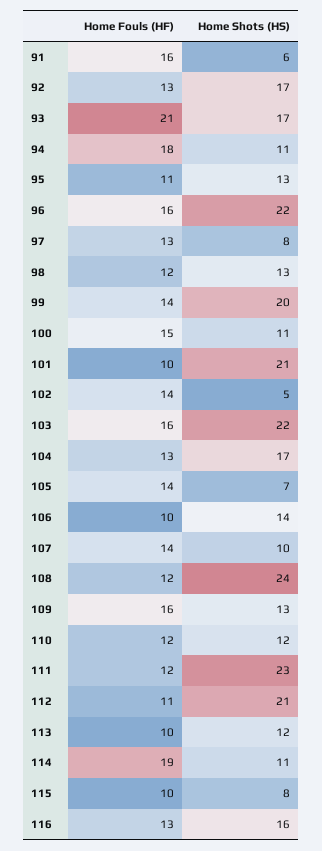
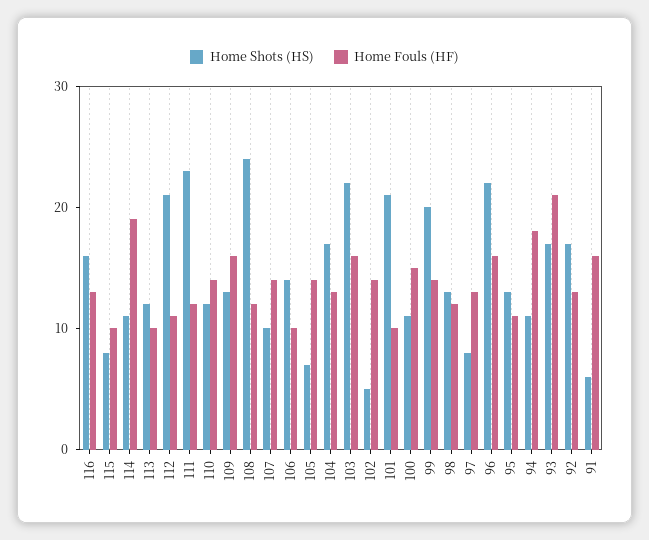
Home Fouls (HF), 110: 12 -> 14

